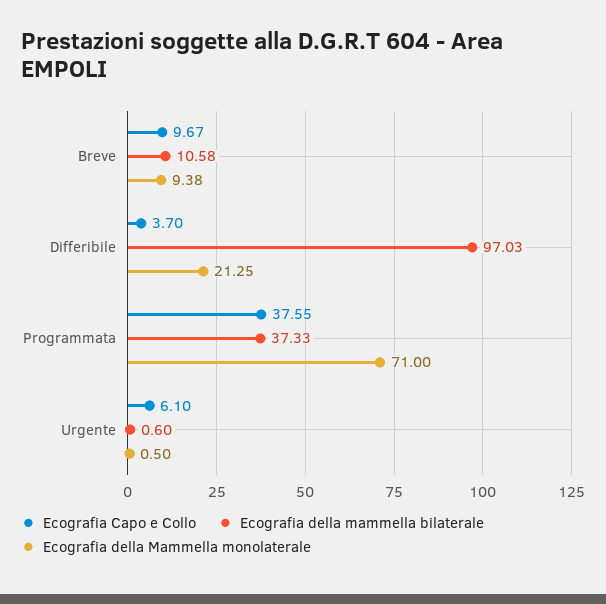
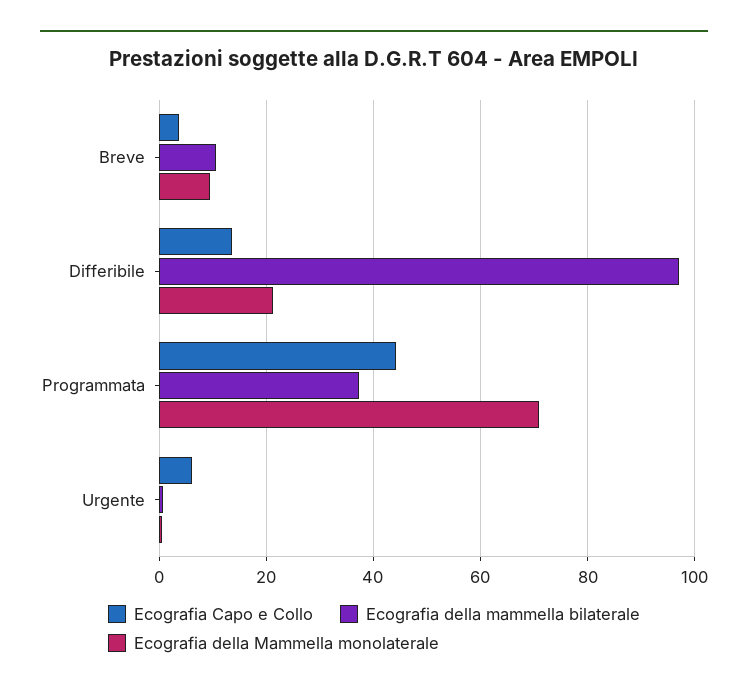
Ecografia Capo e Collo, Breve: 9.67 -> 4
Ecografia Capo e Collo, Differibile: 3.7 -> 14
Ecografia Capo e Collo, Programmata: 37.55 -> 44

